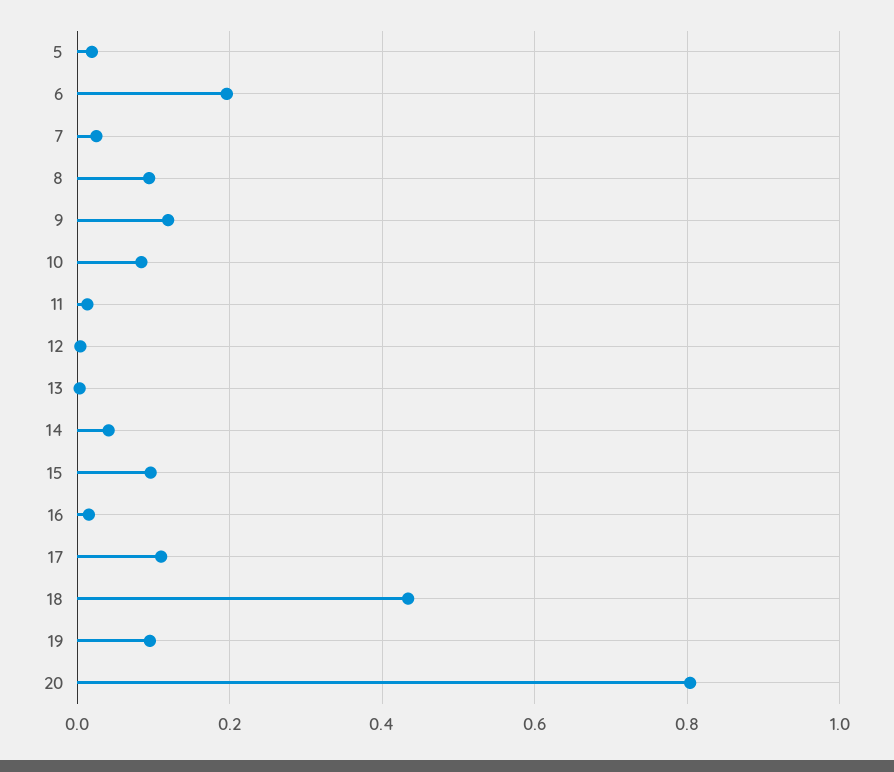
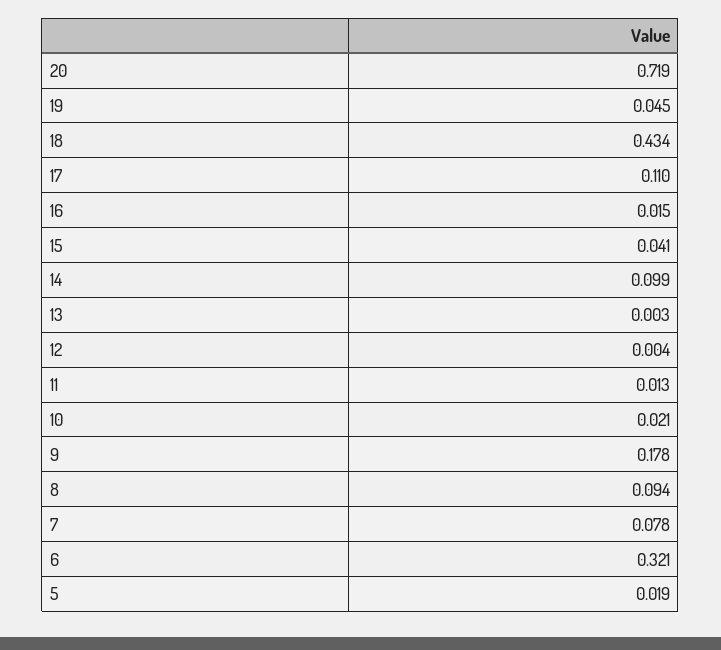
6: 0.2 -> 0.321
7: 0.02 -> 0.078
9: 0.12 -> 0.178
10: 0.08 -> 0.021
14: 0.04 -> 0.099
15: 0.1 -> 0.041
19: 0.1 -> 0.045
20: 0.8 -> 0.719

